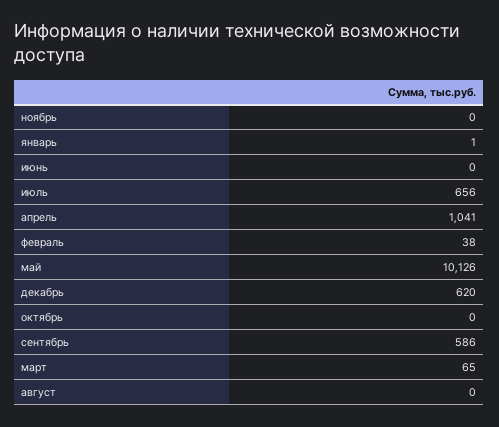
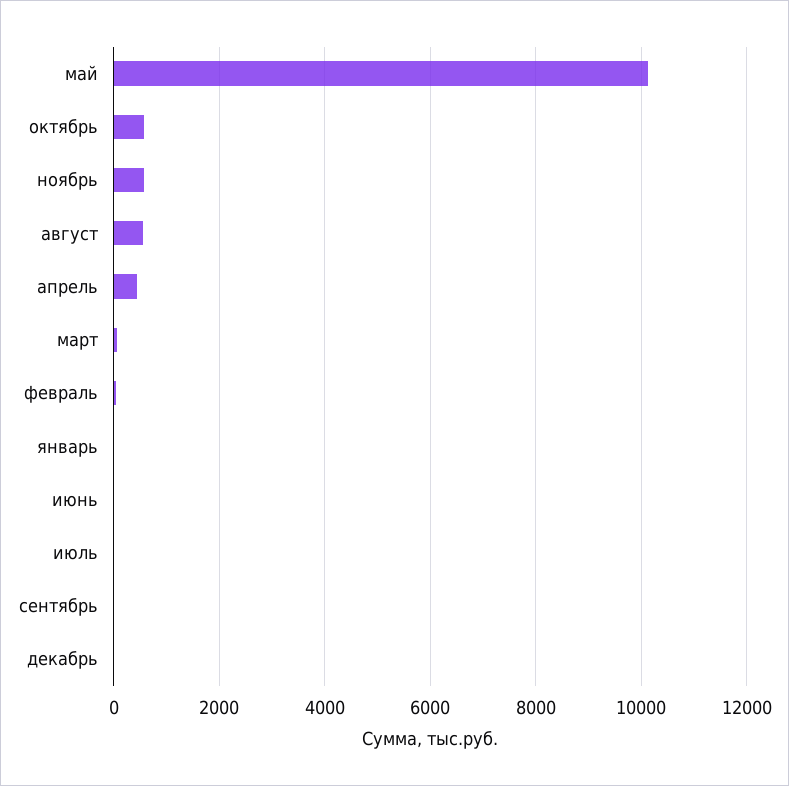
ноябрь: 0 -> 600
июль: 656 -> 0
апрель: 1041 -> 400
декабрь: 620 -> 0
октябрь: 0 -> 600
сентябрь: 586 -> 0
август: 0 -> 600

